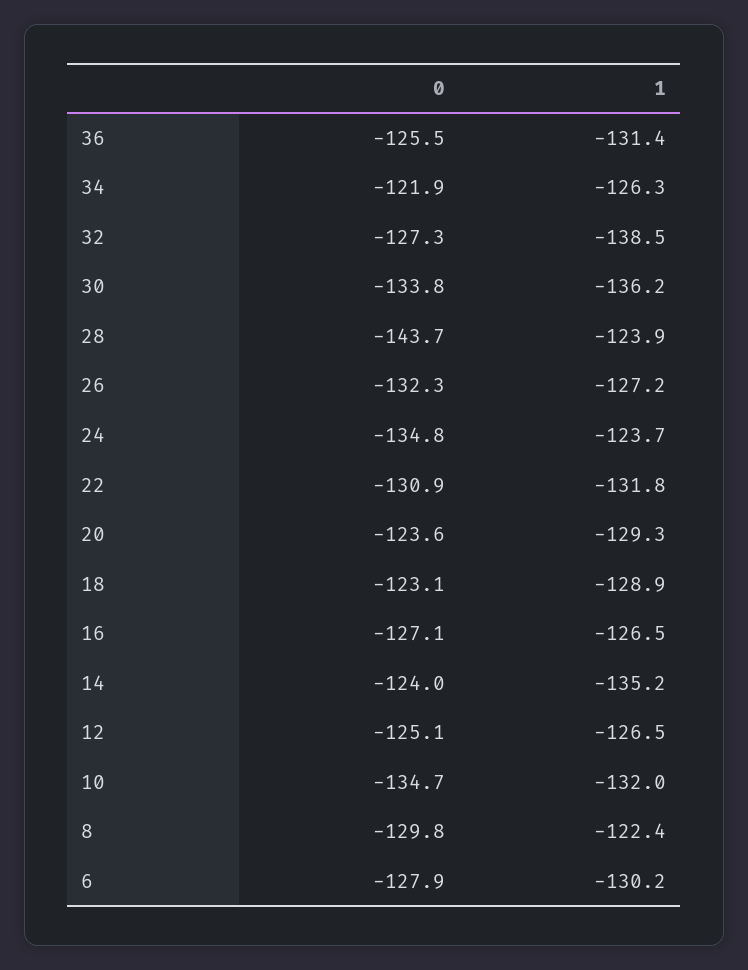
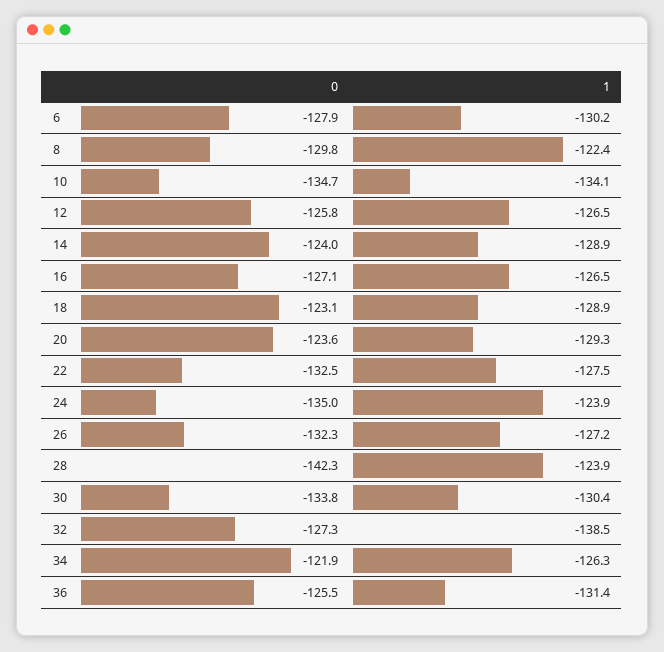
1, 30: -136.2 -> -130.4
0, 28: -143.7 -> -142.3
0, 24: -134.8 -> -135
1, 24: -123.7 -> -123.9
0, 22: -130.9 -> -132.5
1, 22: -131.8 -> -127.5
1, 14: -135.2 -> -128.9
0, 12: -125.1 -> -125.8
1, 10: -132 -> -134.1

